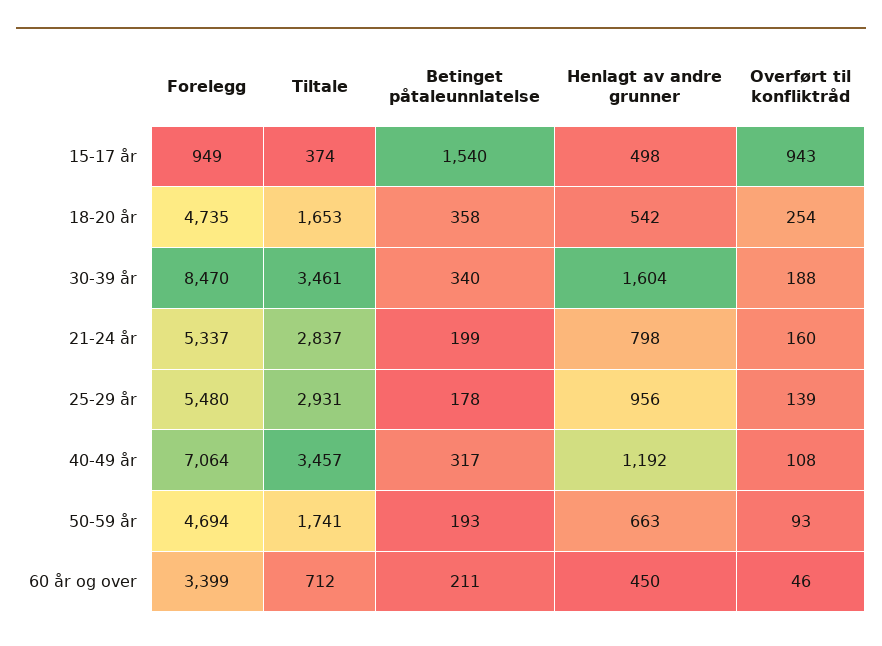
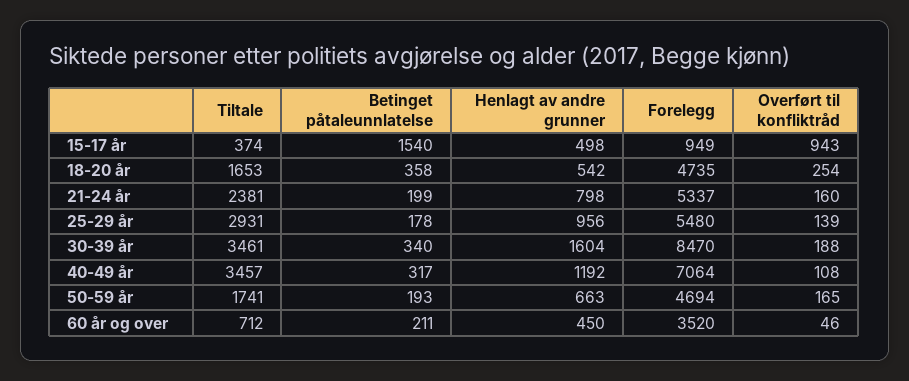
Tiltale, 21-24 år: 2837 -> 2381
Overført til konfliktråd, 50-59 år: 93 -> 165
Forelegg, 60 år og over: 3399 -> 3520

